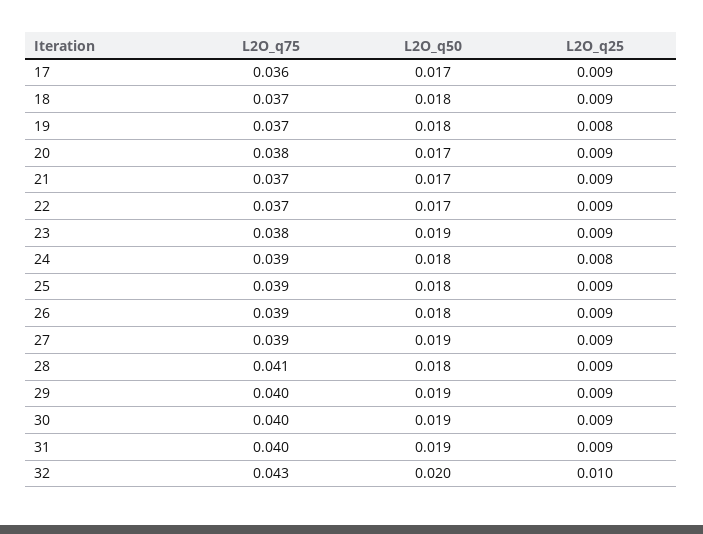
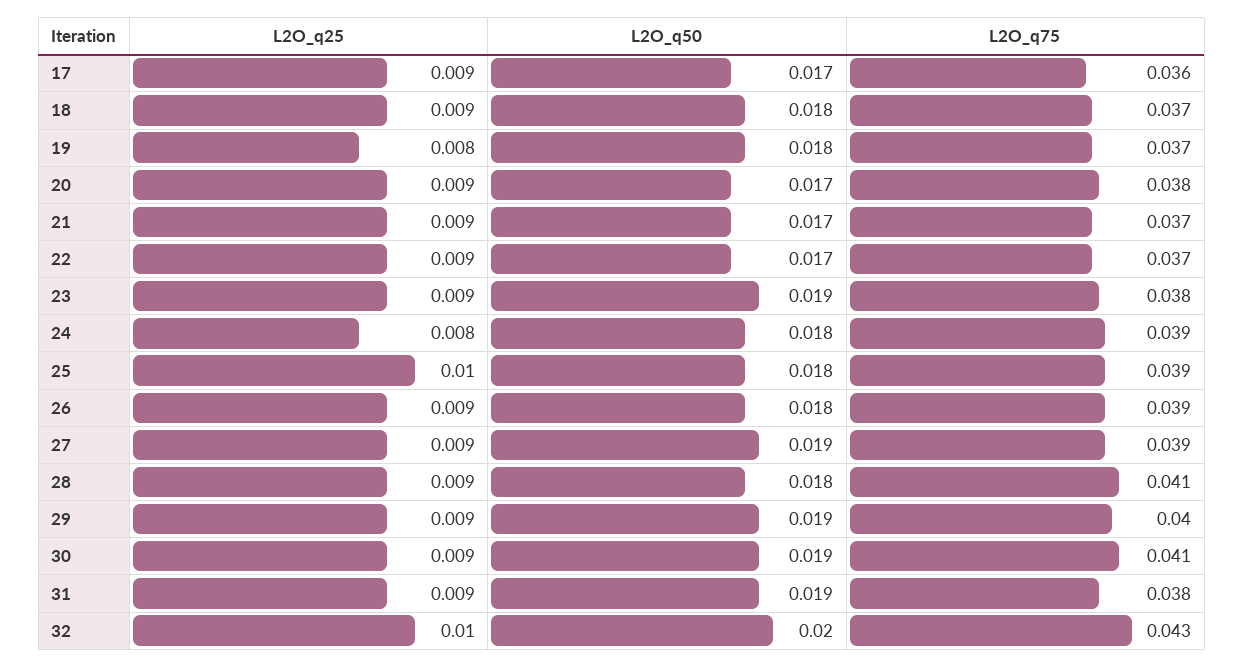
L2O_q25, 25: 0.009 -> 0.01
L2O_q75, 30: 0.04 -> 0.041
L2O_q75, 31: 0.04 -> 0.038

